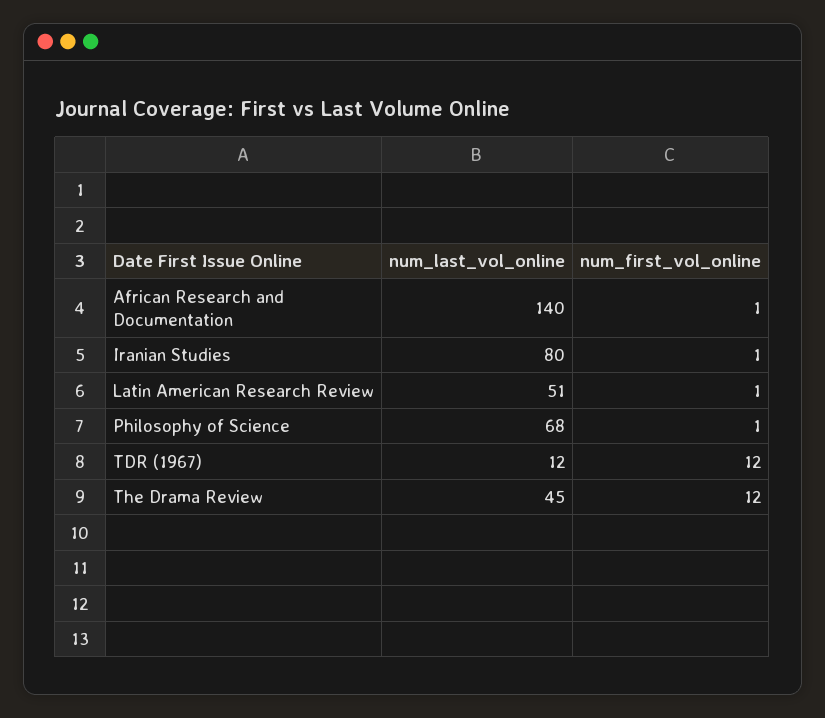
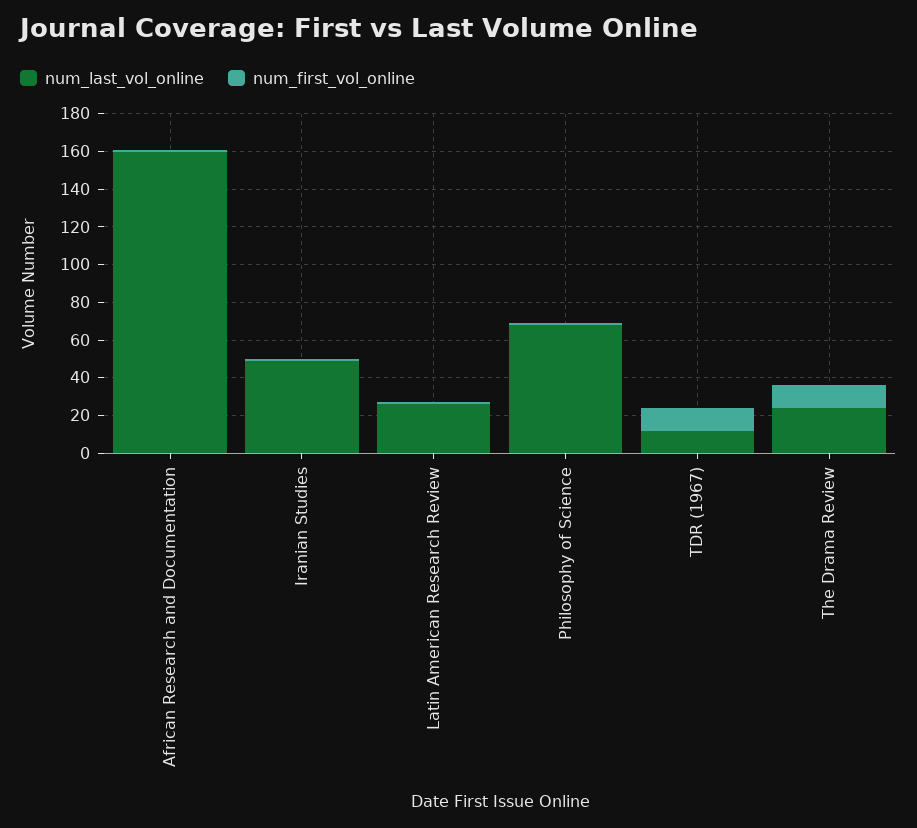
num_last_vol_online, African Research and Documentation: 140 -> 160
num_last_vol_online, Iranian Studies: 80 -> 50
num_last_vol_online, Latin American Research Review: 51 -> 25
num_last_vol_online, The Drama Review: 45 -> 25

